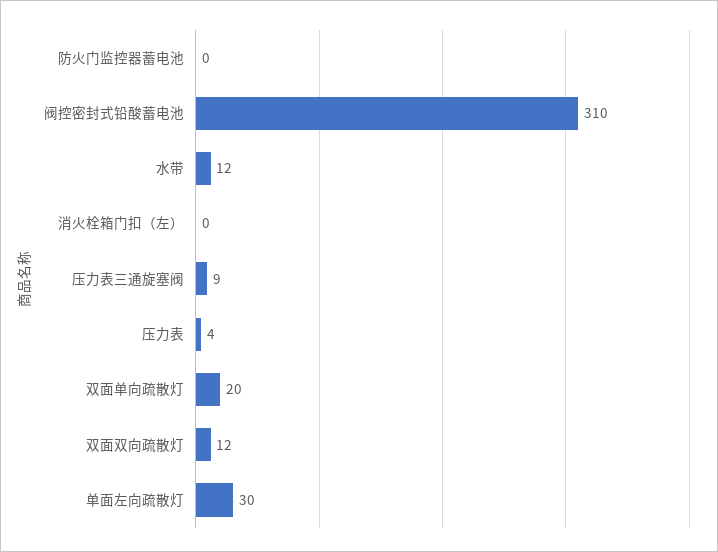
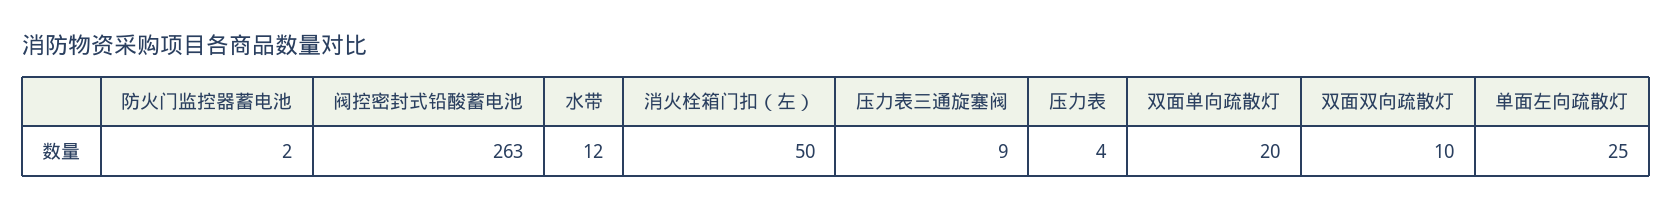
防火门监控器蓄电池: 0 -> 2
阀控密封式铅酸蓄电池: 310 -> 263
消火栓箱门扣（左）: 0 -> 50
双面双向疏散灯: 12 -> 10
单面左向疏散灯: 30 -> 25

